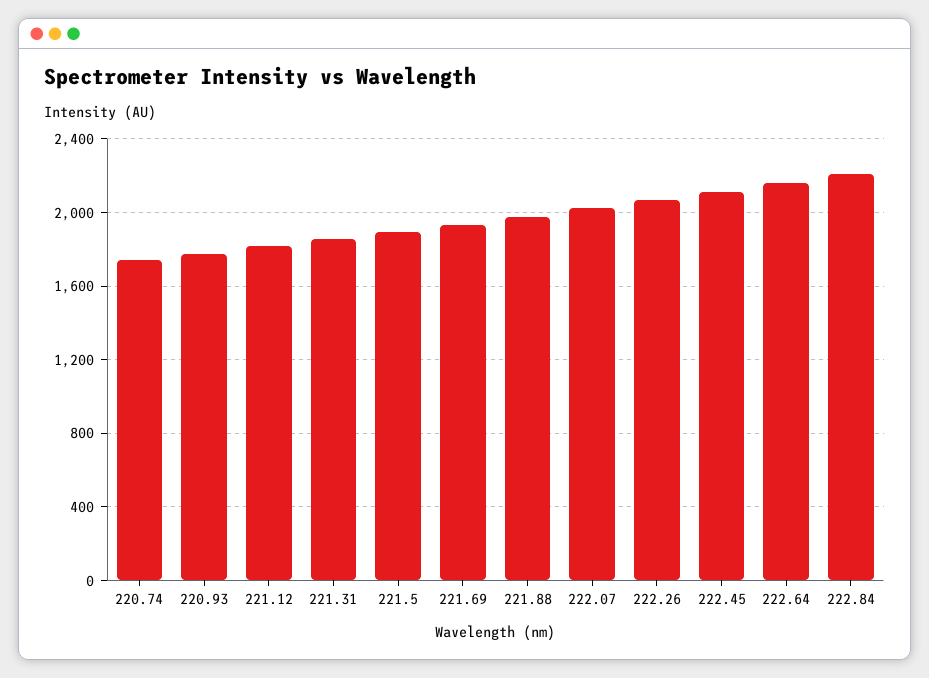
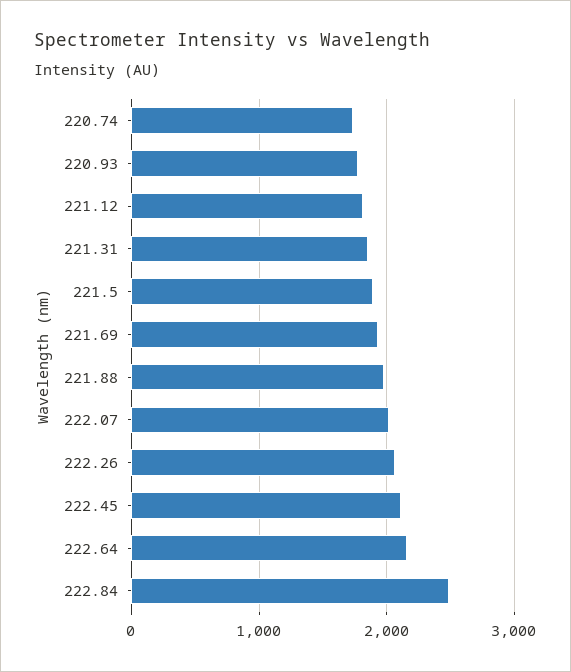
222.84: 2200 -> 2500

